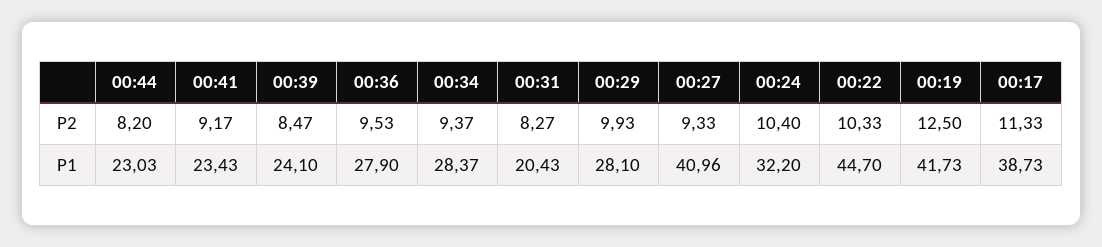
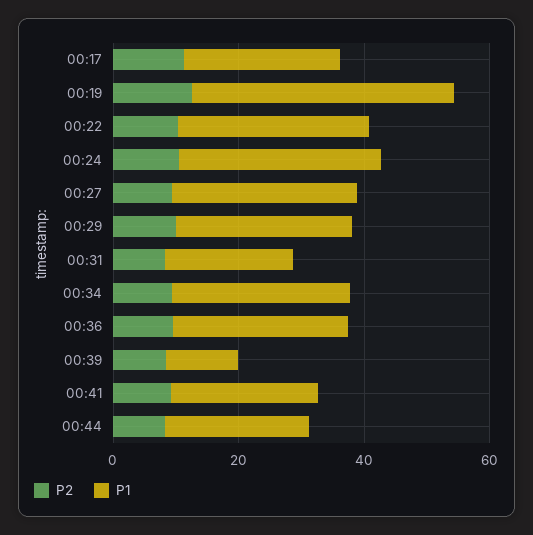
P1, 00:39: 24.1 -> 10
P1, 00:27: 40.96 -> 30
P1, 00:22: 44.7 -> 30
P1, 00:17: 38.73 -> 25

